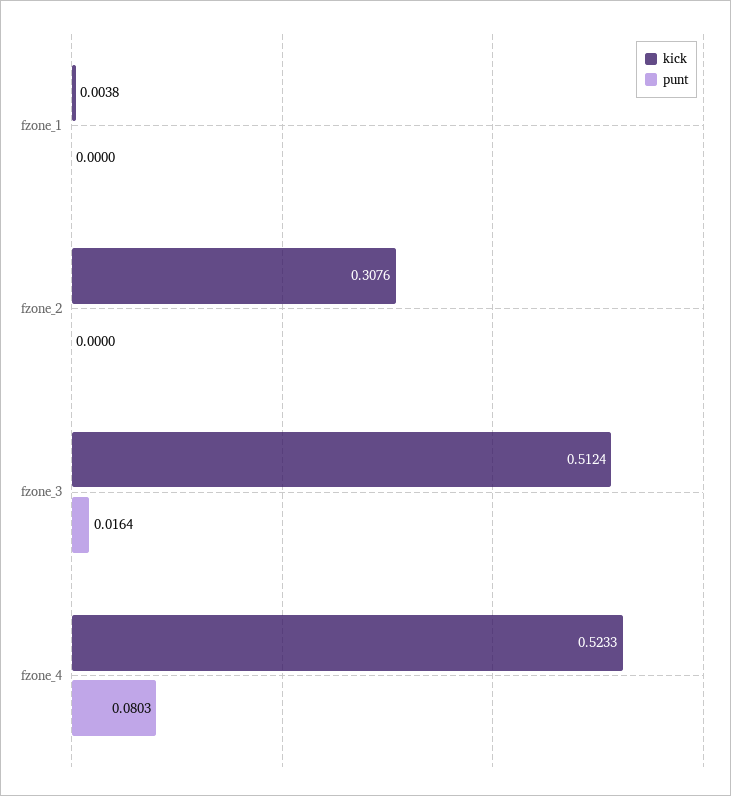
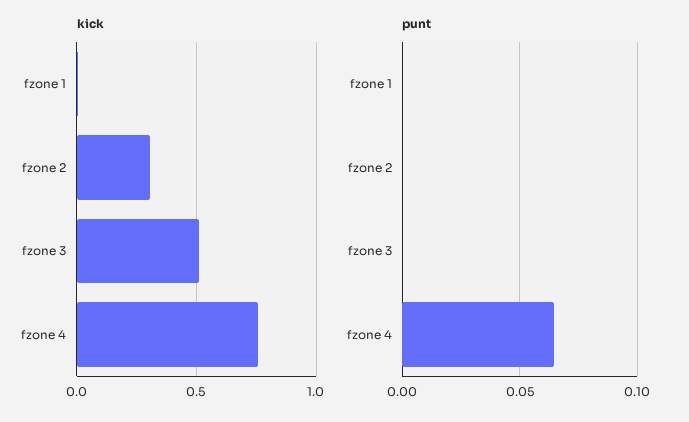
punt, fzone_3: 0.0164 -> 0
kick, fzone_4: 0.5233 -> 0.75
punt, fzone_4: 0.0803 -> 0.065

